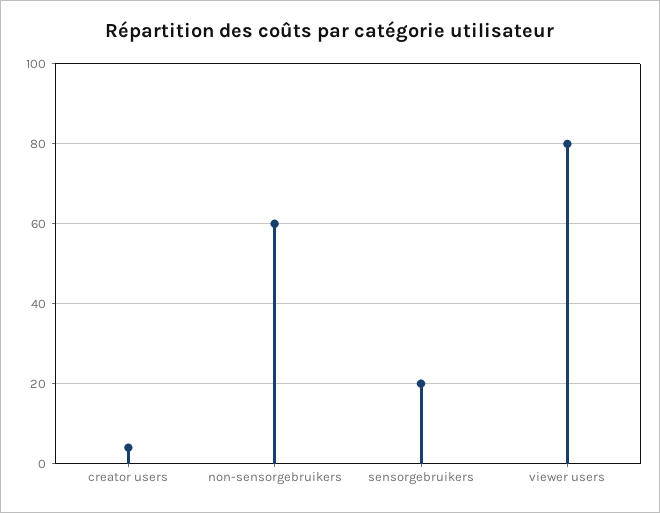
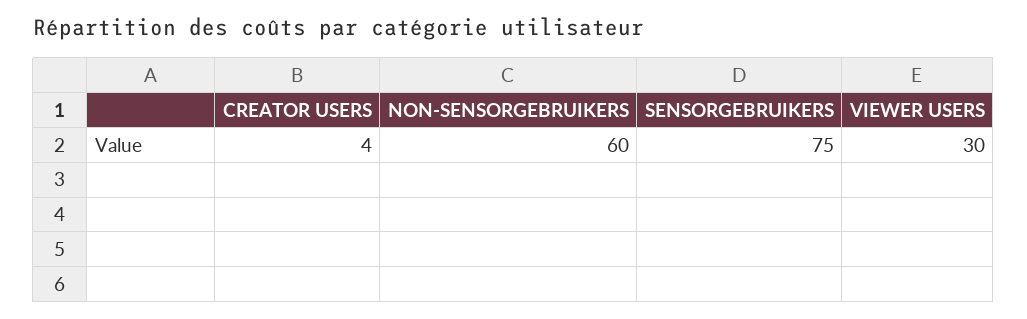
sensorgebruikers: 20 -> 75
viewer users: 80 -> 30

